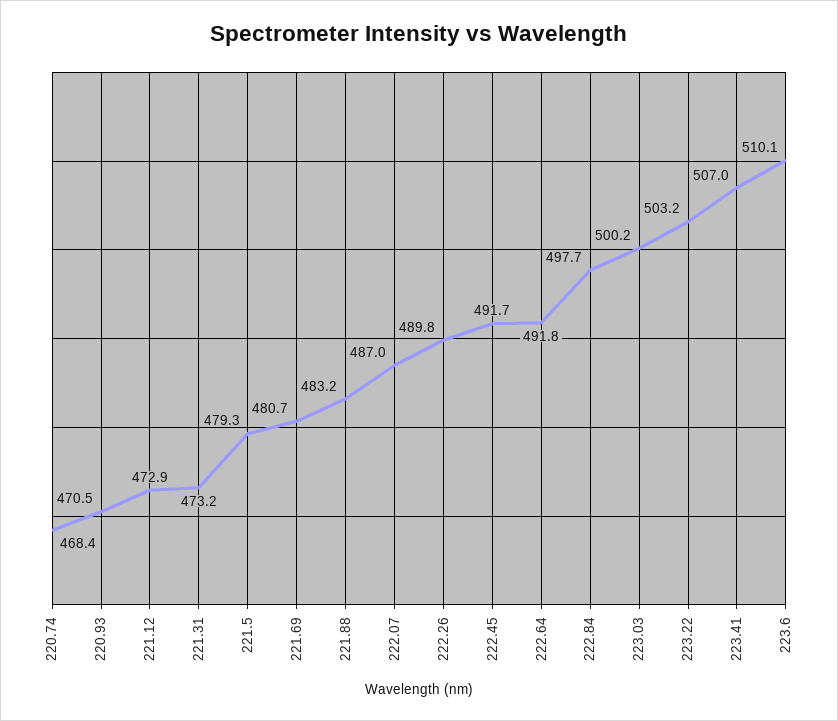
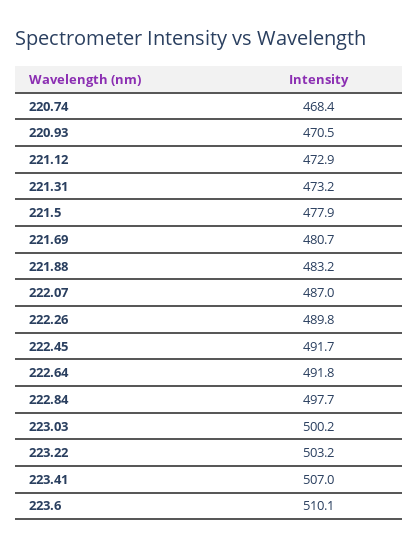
221.5: 479.3 -> 477.9

